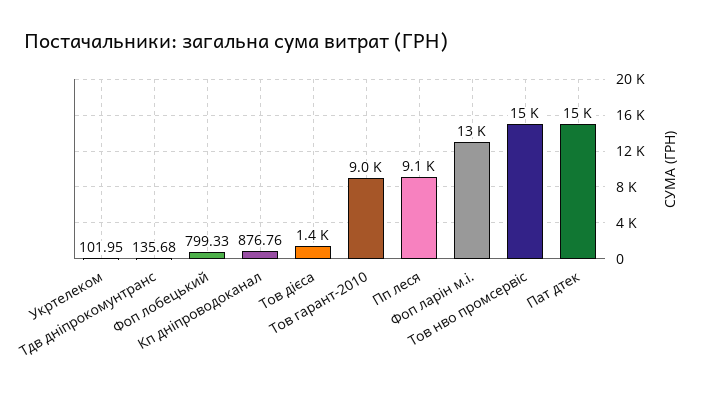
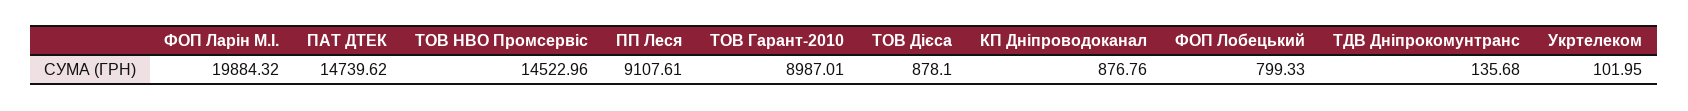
Тов дієса: 1400 -> 878.1
Фоп ларін м.і.: 13000 -> 19884.32

